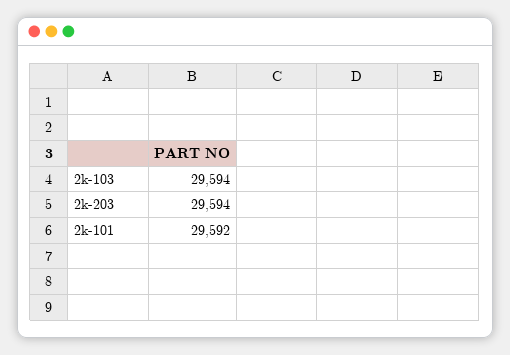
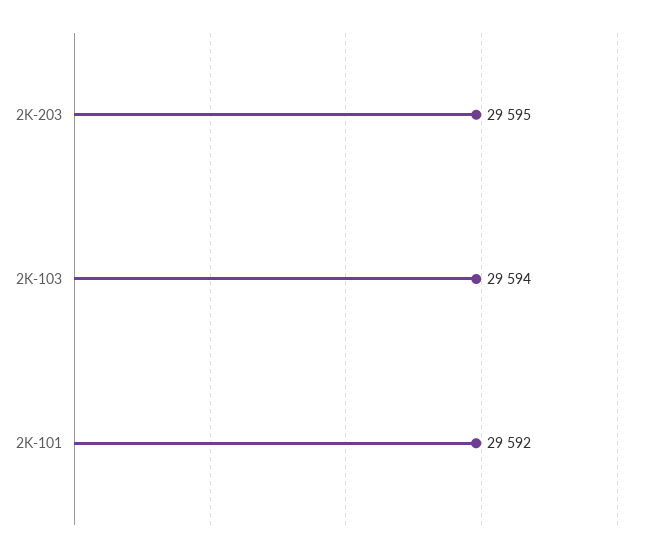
2k-203: 29594 -> 29595

